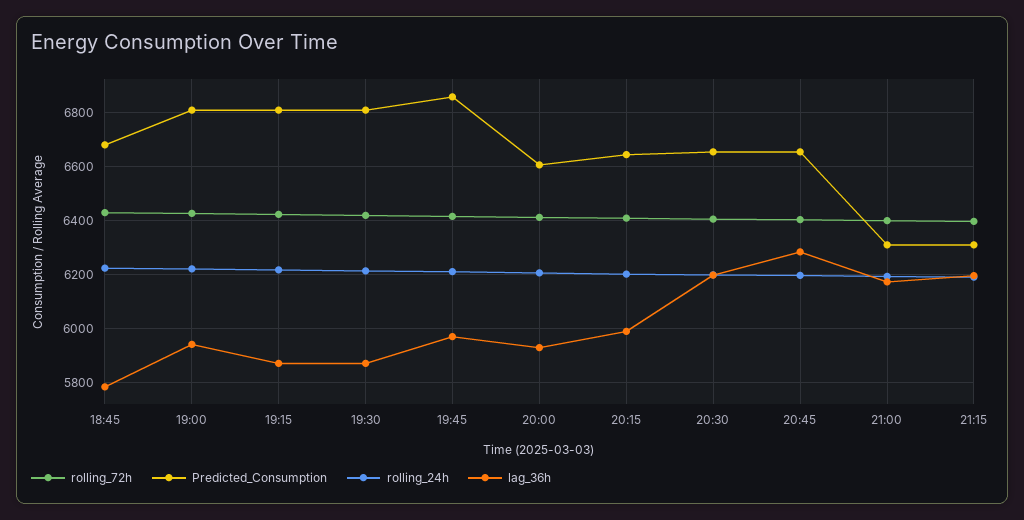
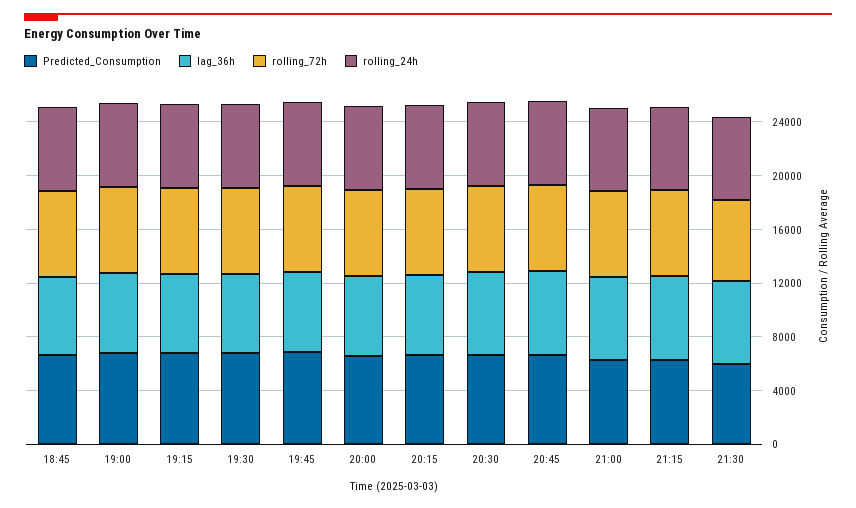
Predicted_Consumption, 21:30: none -> 6000
lag_36h, 21:30: none -> 6000
rolling_72h, 21:30: none -> 6000
rolling_24h, 21:30: none -> 6000

